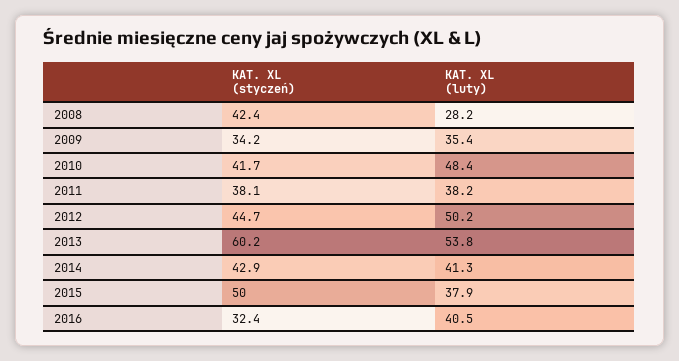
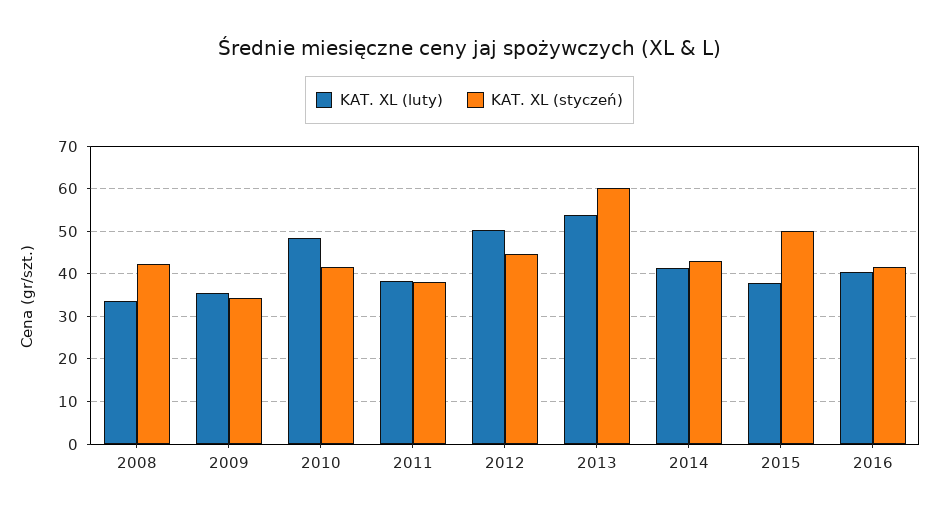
KAT. XL (luty), 2008: 28.2 -> 34
KAT. XL (styczeń), 2016: 32.4 -> 42

